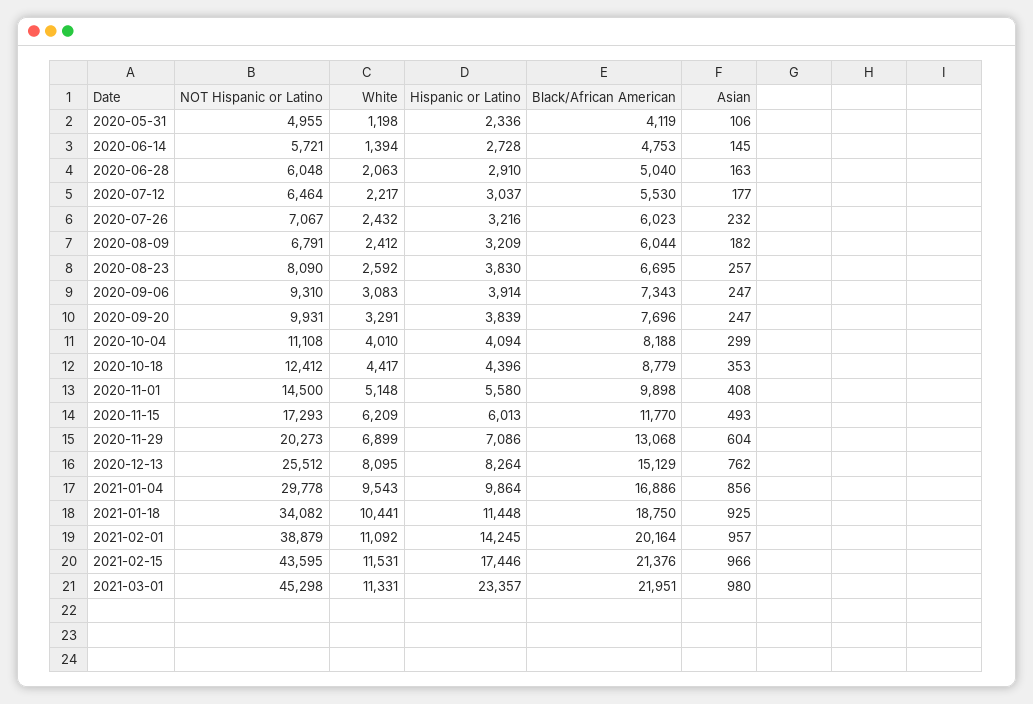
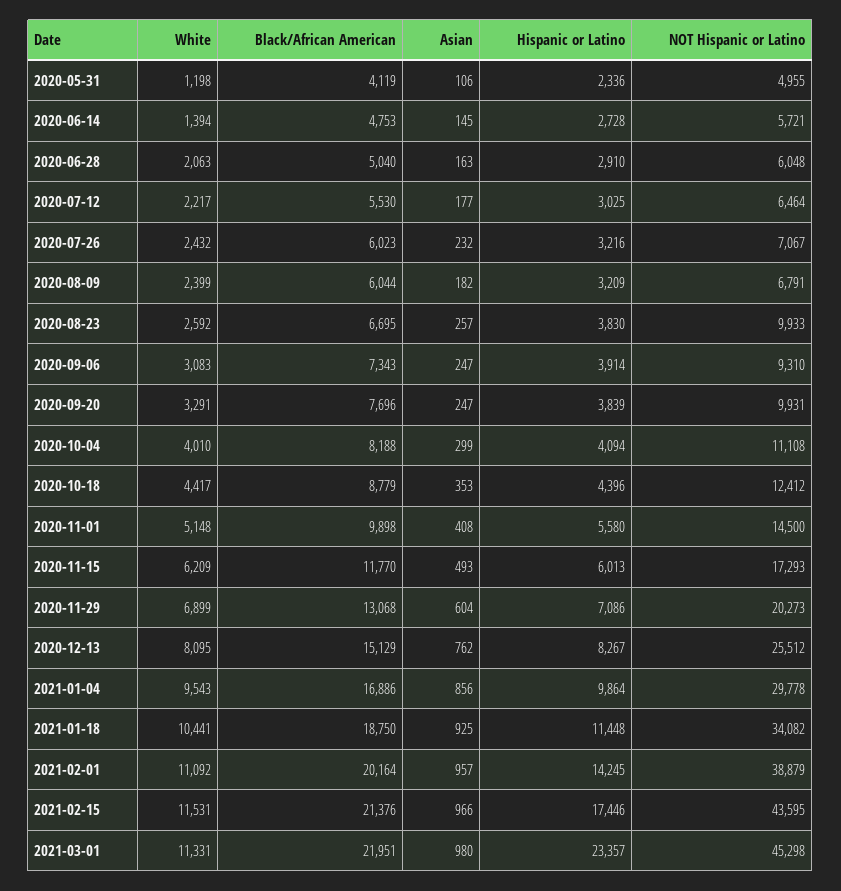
Hispanic or Latino, 2020-07-12: 3037 -> 3025
White, 2020-08-09: 2412 -> 2399
NOT Hispanic or Latino, 2020-08-23: 8090 -> 9933
Hispanic or Latino, 2020-12-13: 8264 -> 8267

